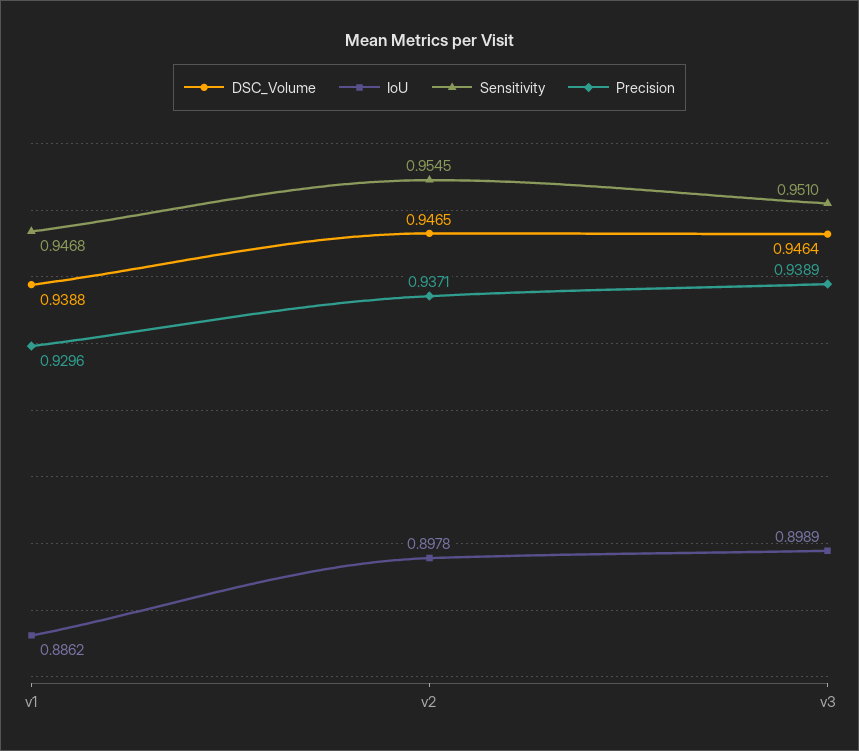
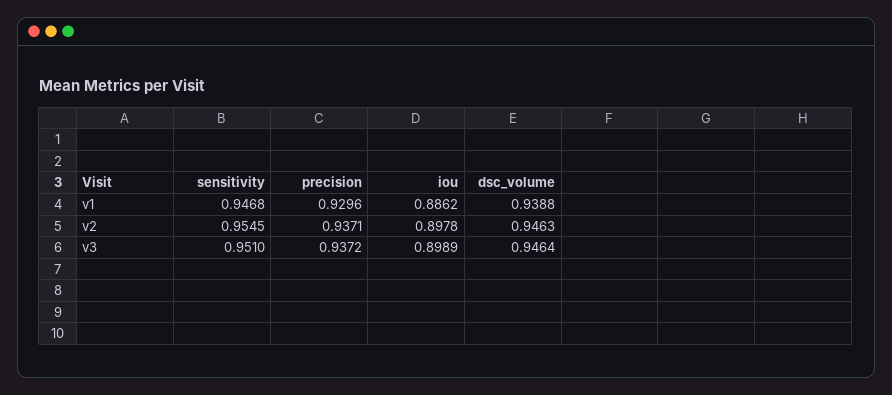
DSC_Volume, v2: 0.9465 -> 0.9463
Precision, v3: 0.9389 -> 0.9372

